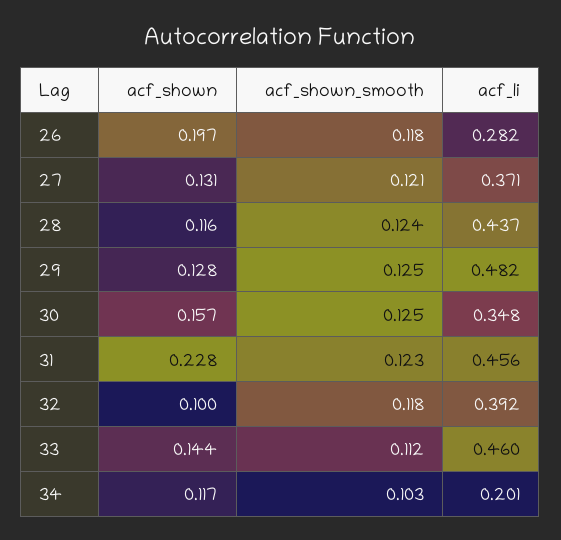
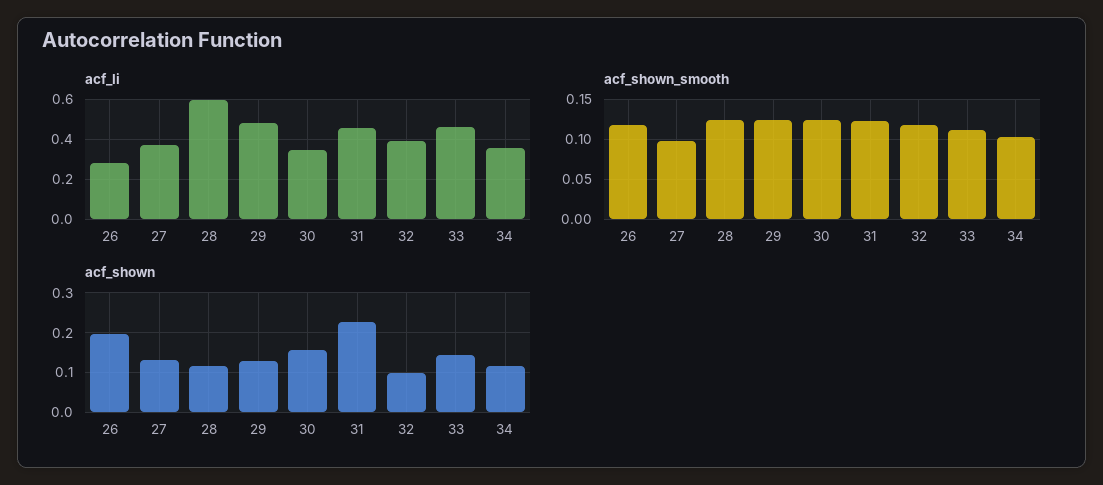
acf_shown_smooth, 27: 0.121 -> 0.1
acf_li, 28: 0.437 -> 0.6
acf_li, 34: 0.201 -> 0.35

